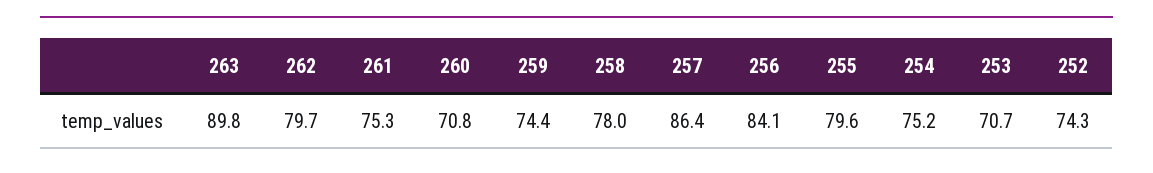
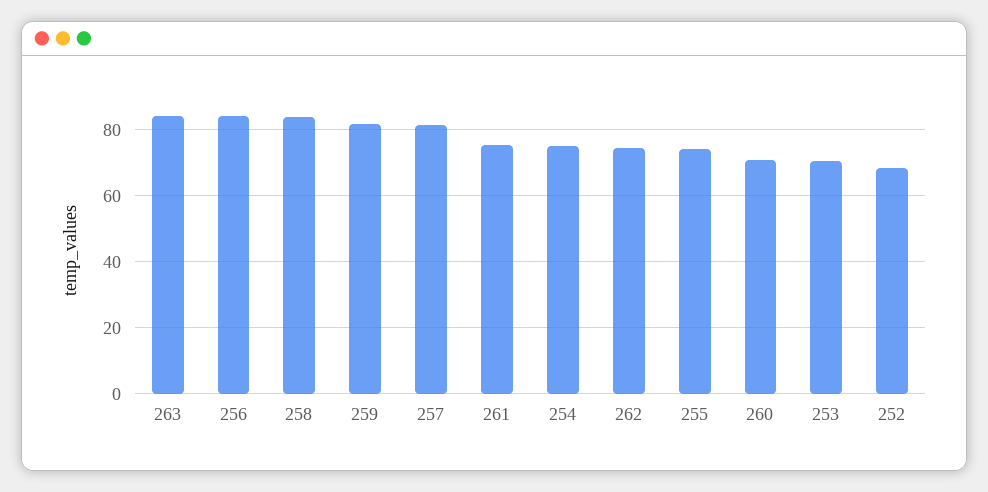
263: 89.8 -> 84
262: 79.7 -> 74
259: 74.4 -> 82
258: 78 -> 84
257: 86.4 -> 82
255: 79.6 -> 74
252: 74.3 -> 68

